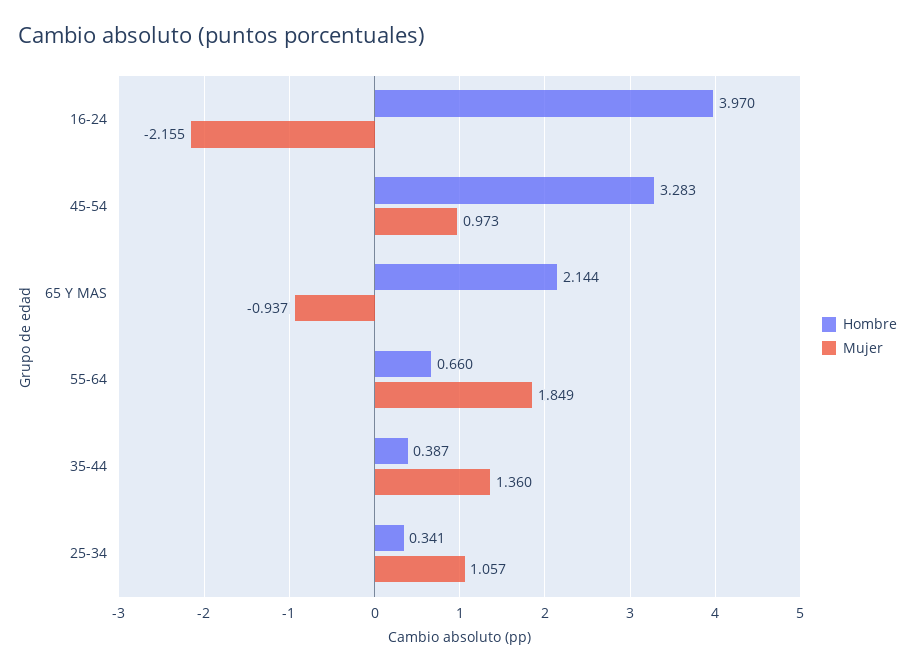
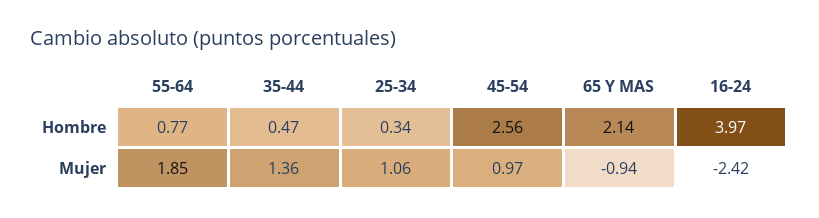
Mujer, 16-24: -2.155 -> -2.42
Hombre, 45-54: 3.283 -> 2.56
Hombre, 55-64: 0.66 -> 0.77
Hombre, 35-44: 0.387 -> 0.47

